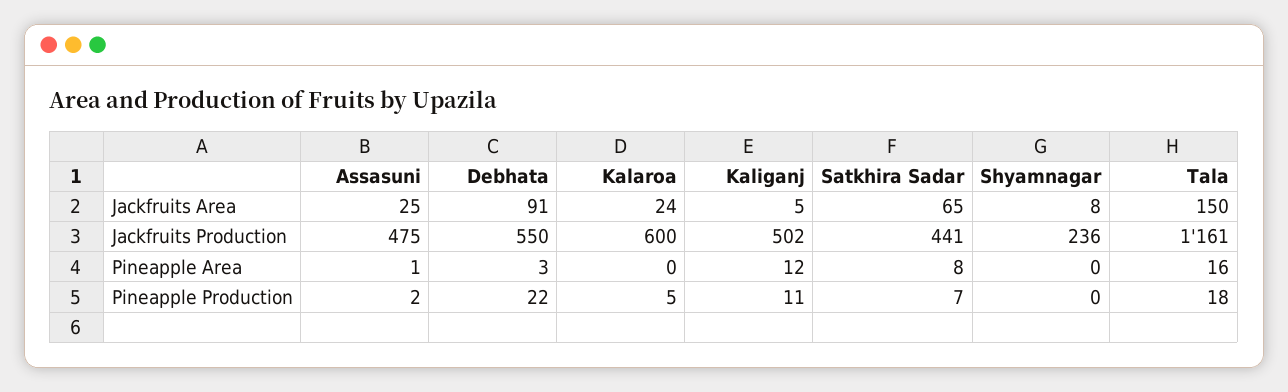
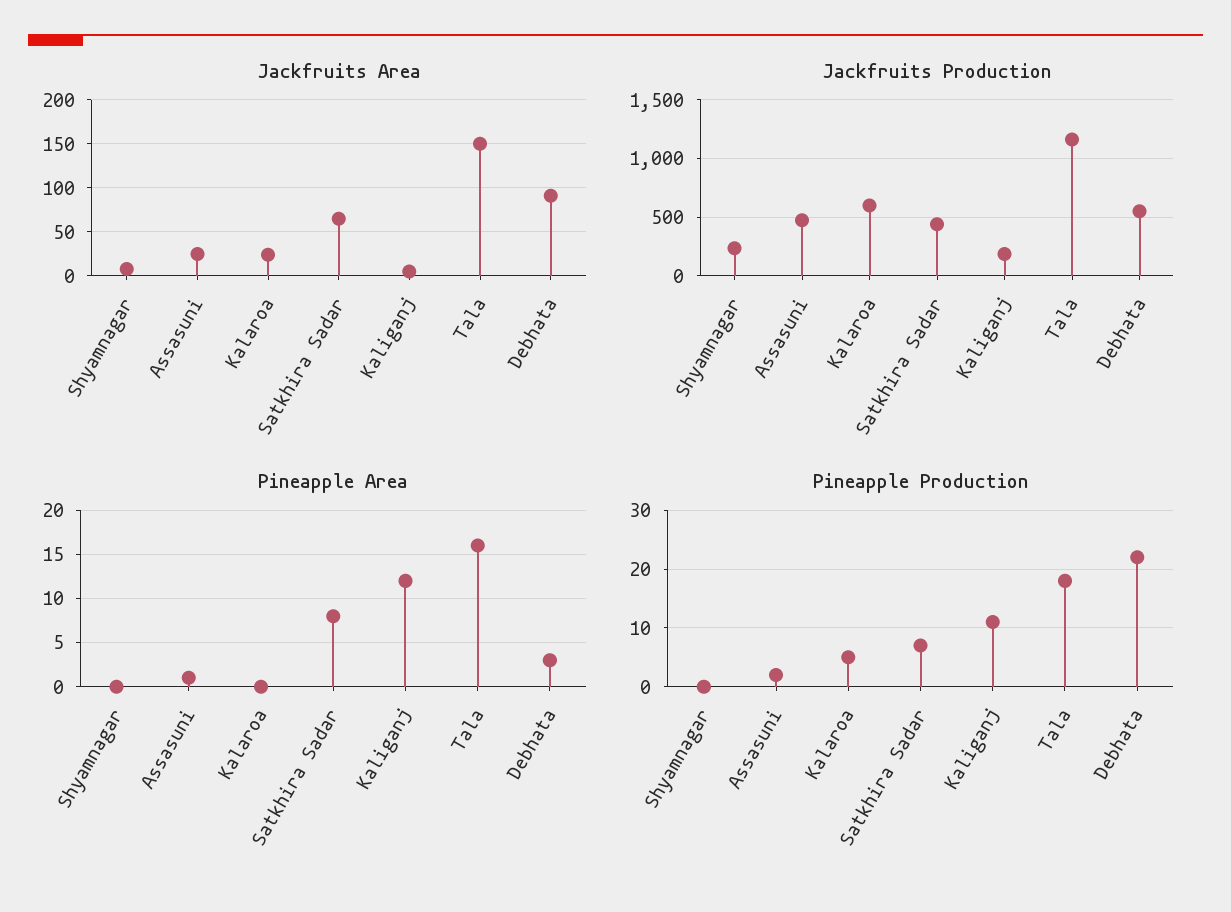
Jackfruits Production, Kaliganj: 502 -> 200

